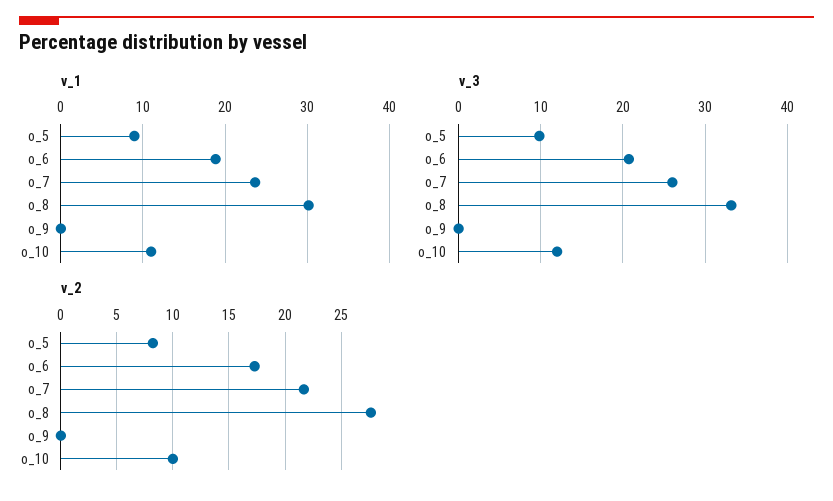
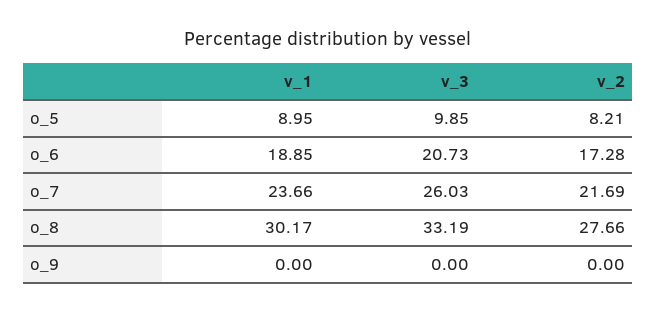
v_1, o_10: 11 -> none
v_3, o_10: 12 -> none
v_2, o_10: 10 -> none

